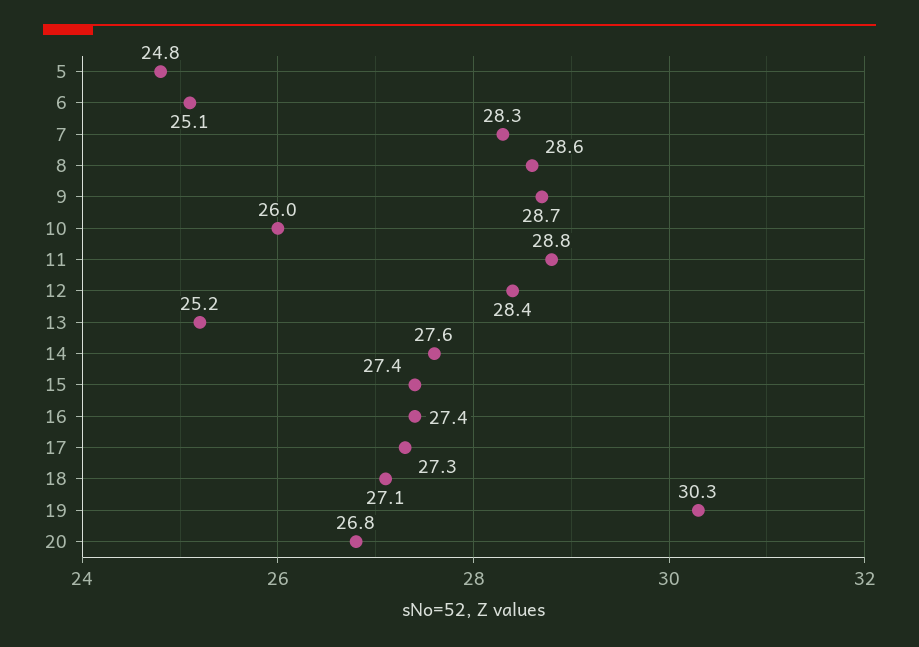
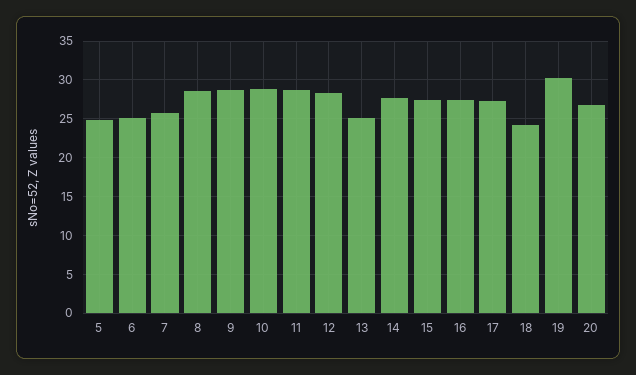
7: 28.3 -> 26
10: 26 -> 29
18: 27.1 -> 24

